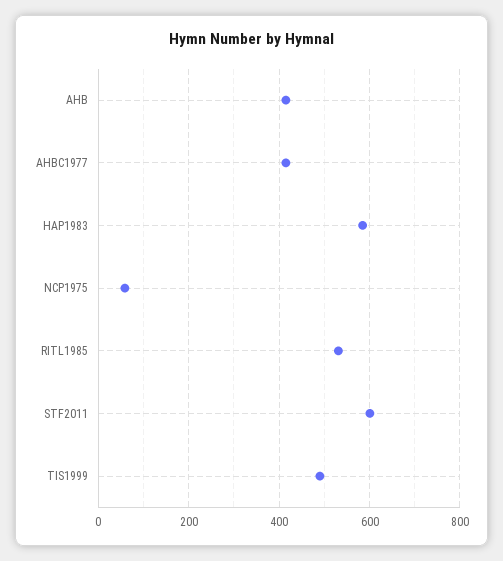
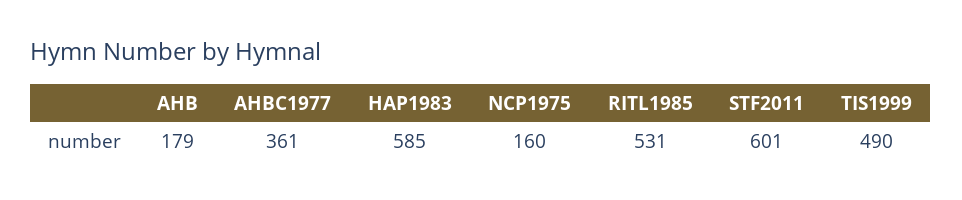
AHB: 420 -> 179
AHBC1977: 420 -> 361
NCP1975: 60 -> 160

